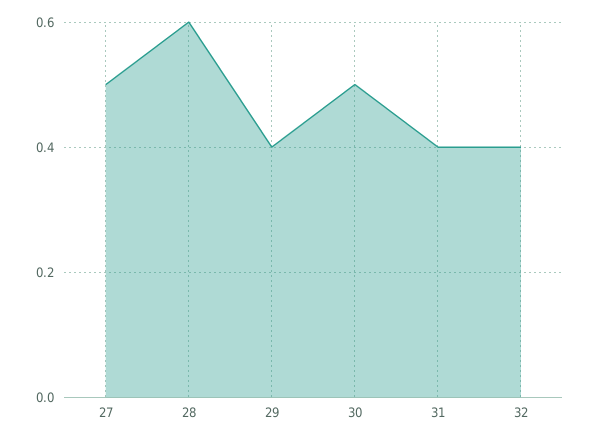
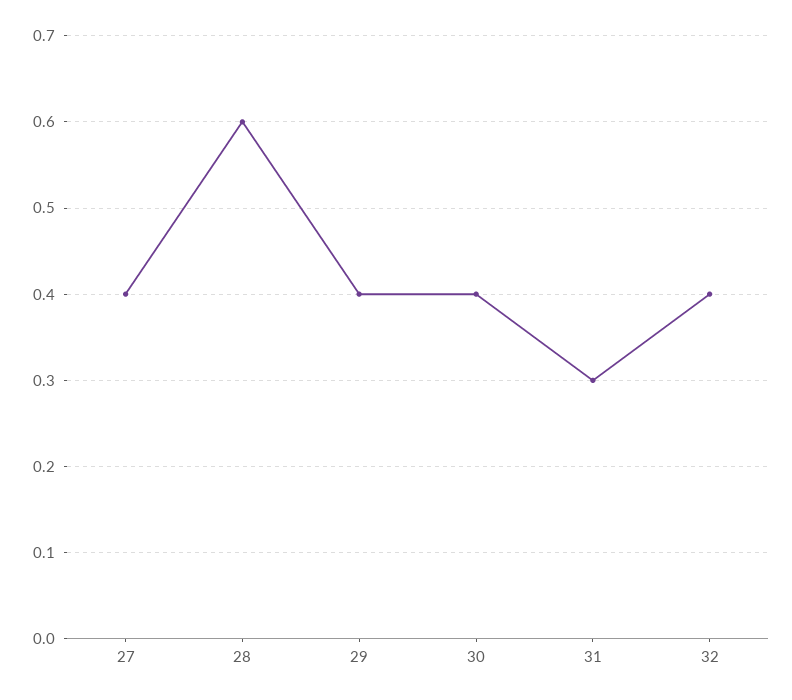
27: 0.5 -> 0.4
30: 0.5 -> 0.4
31: 0.4 -> 0.3

